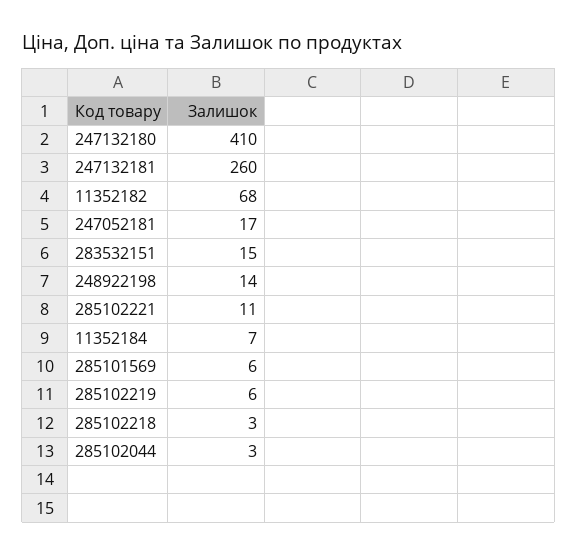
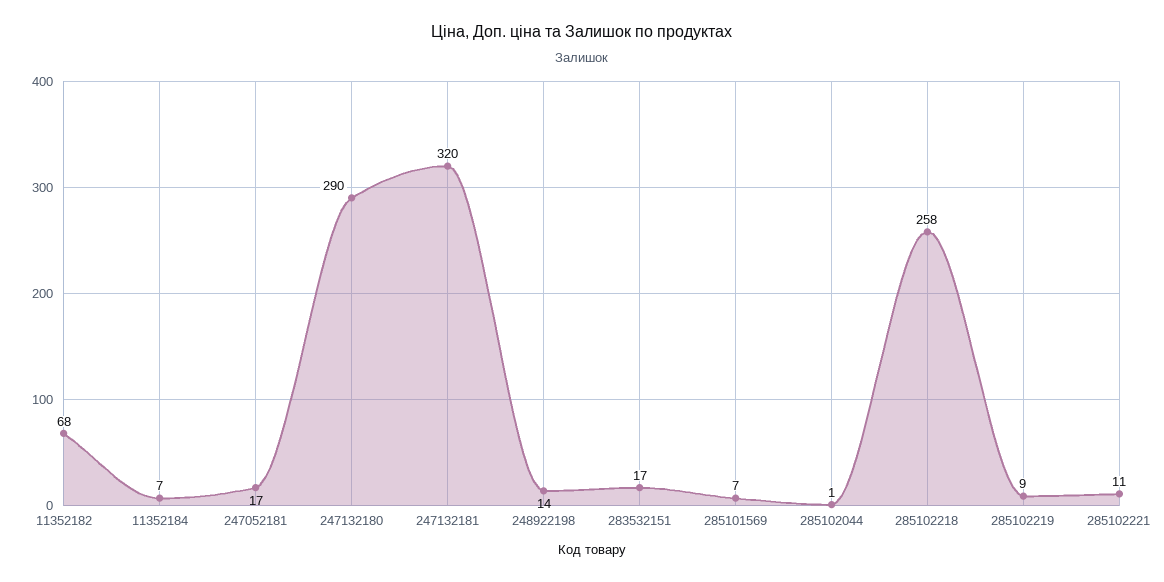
247132180: 410 -> 290
247132181: 260 -> 320
283532151: 15 -> 17
285101569: 6 -> 7
285102219: 6 -> 9
285102218: 3 -> 258
285102044: 3 -> 1

